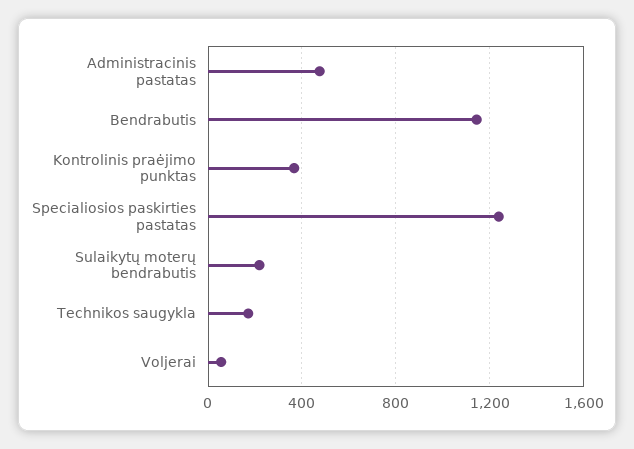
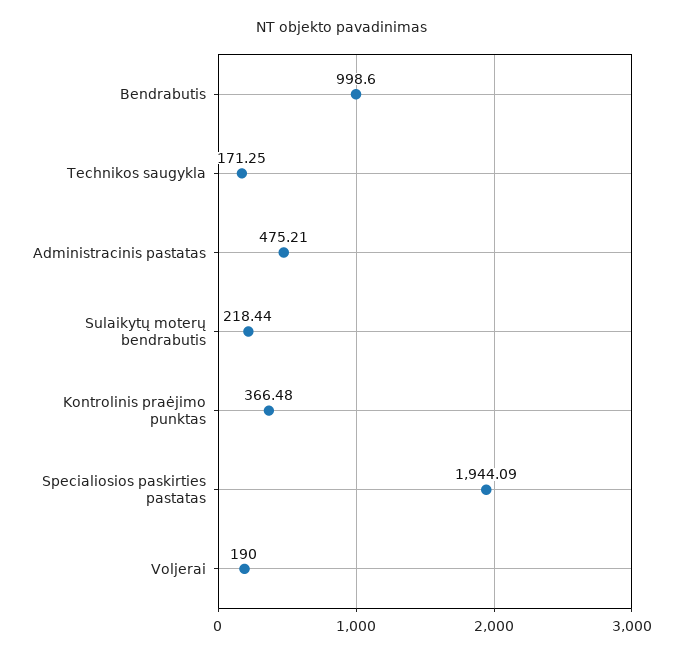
Bendrabutis: 1150 -> 998.6
Specialiosios paskirties pastatas: 1250 -> 1944.09
Voljerai: 50 -> 190

